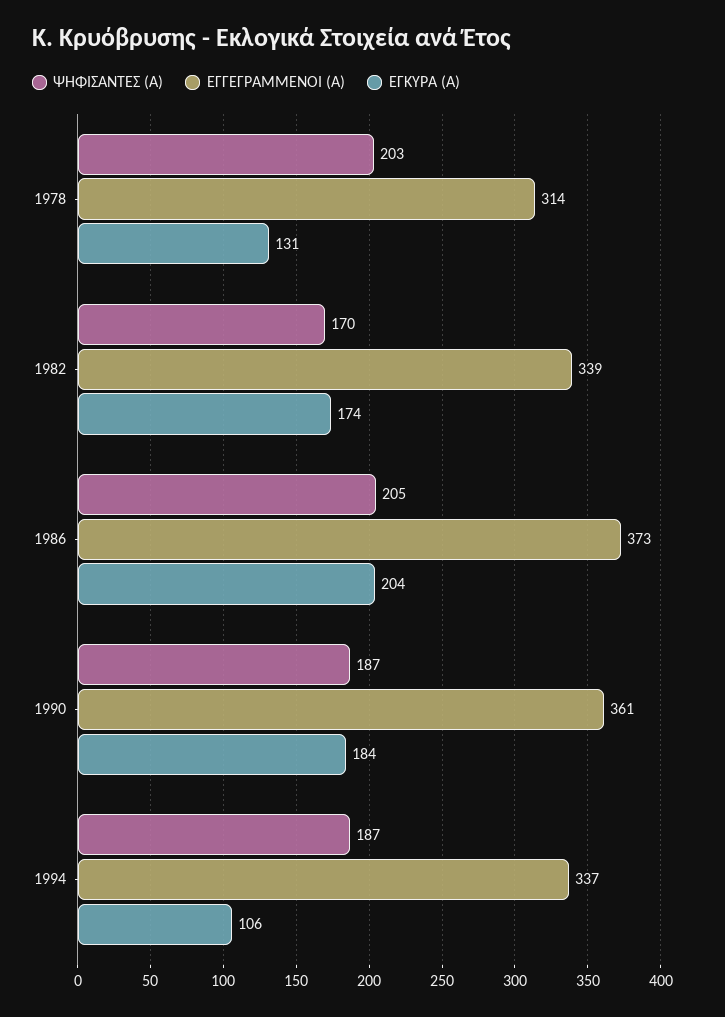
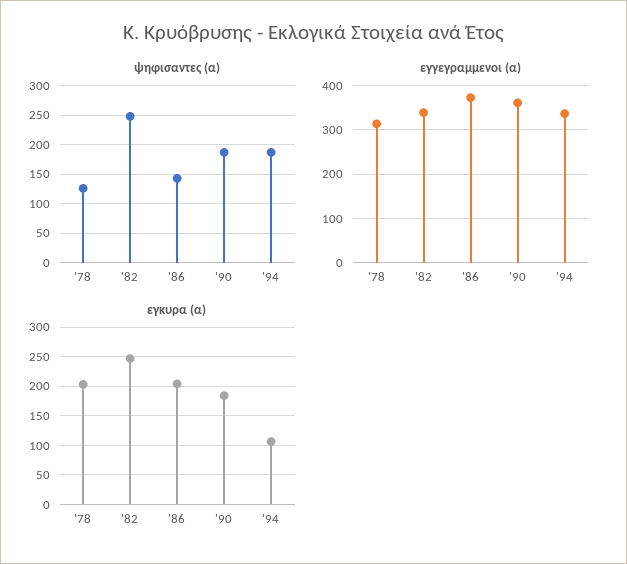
ΨΗΦΙΣΑΝΤΕΣ (Α), 1978: 203 -> 125
ΕΓΚΥΡΑ (Α), 1978: 131 -> 200
ΨΗΦΙΣΑΝΤΕΣ (Α), 1982: 170 -> 250
ΕΓΚΥΡΑ (Α), 1982: 174 -> 250
ΨΗΦΙΣΑΝΤΕΣ (Α), 1986: 205 -> 150

